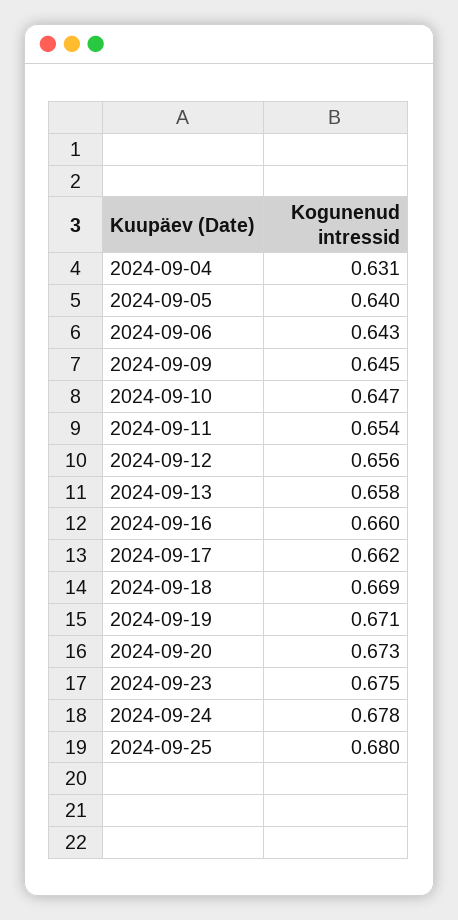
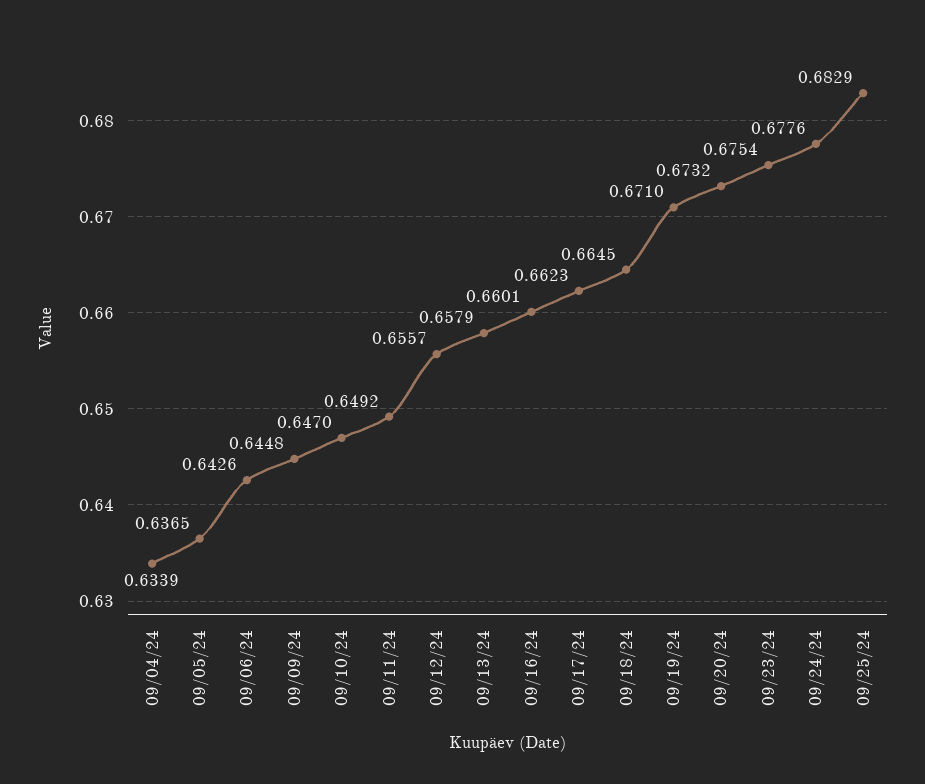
2024-09-04: 0.631 -> 0.6339
2024-09-05: 0.64 -> 0.6365
2024-09-11: 0.654 -> 0.6492
2024-09-18: 0.669 -> 0.6645
2024-09-25: 0.68 -> 0.6829

